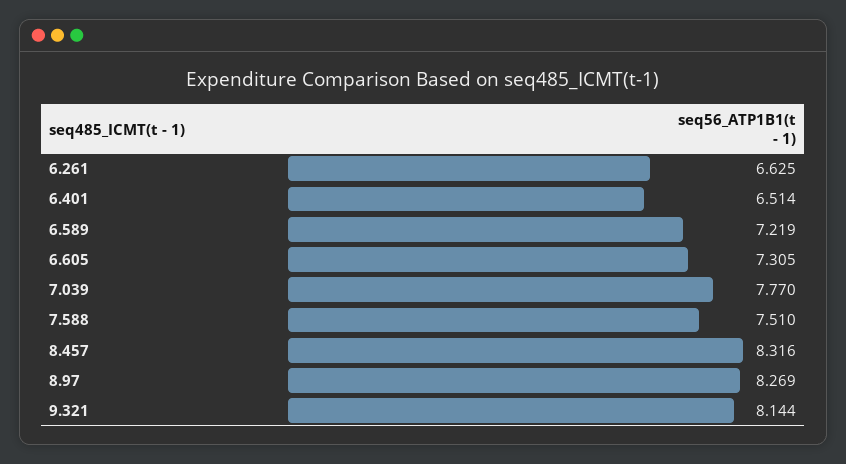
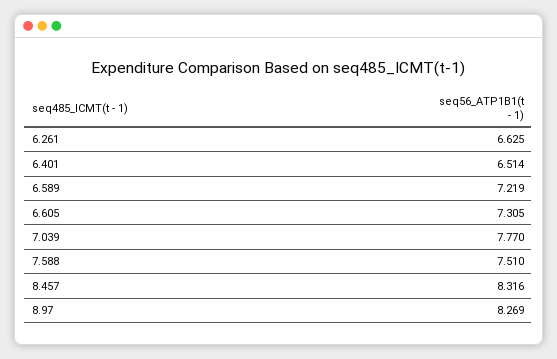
9.321: 8.144 -> none

